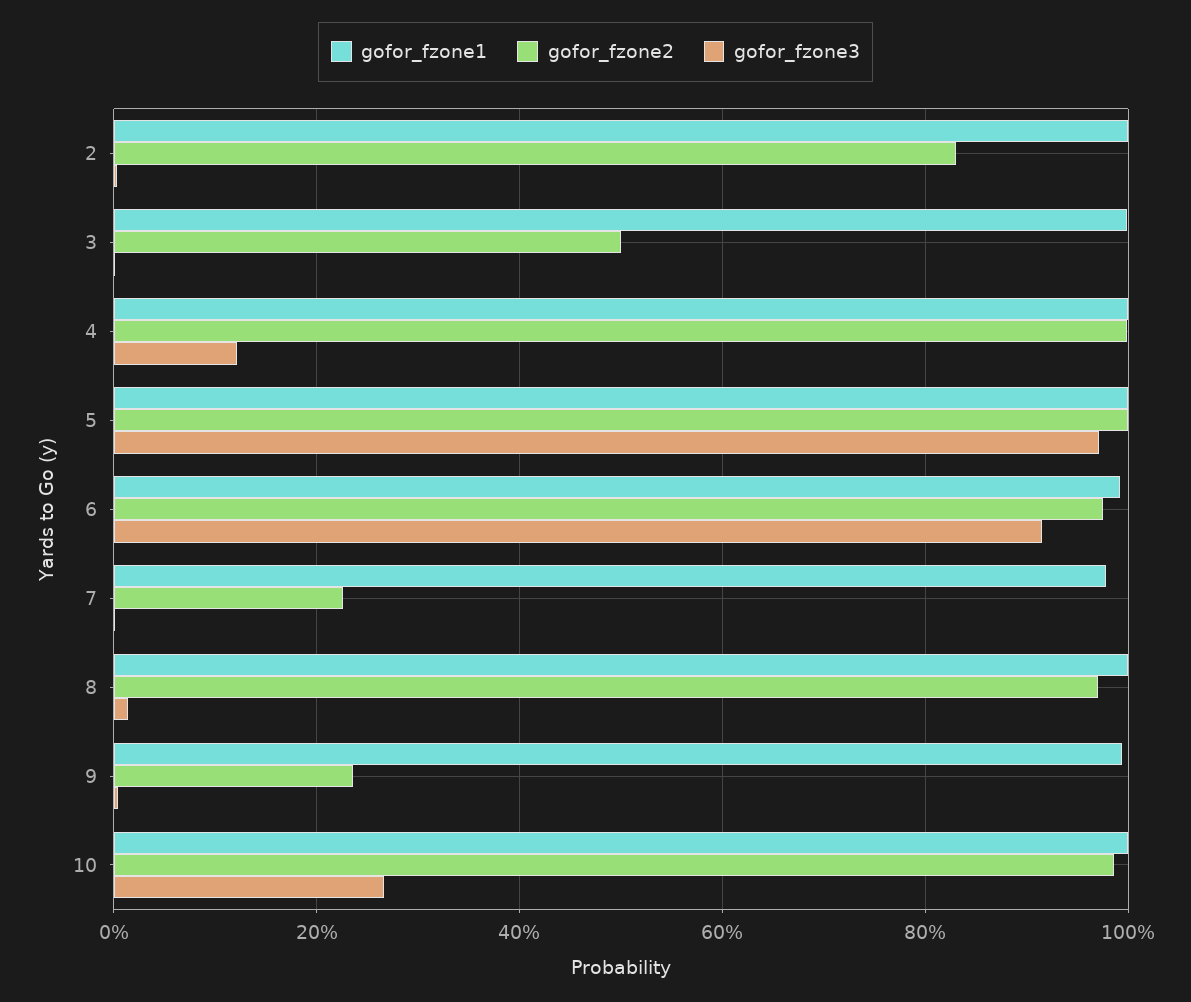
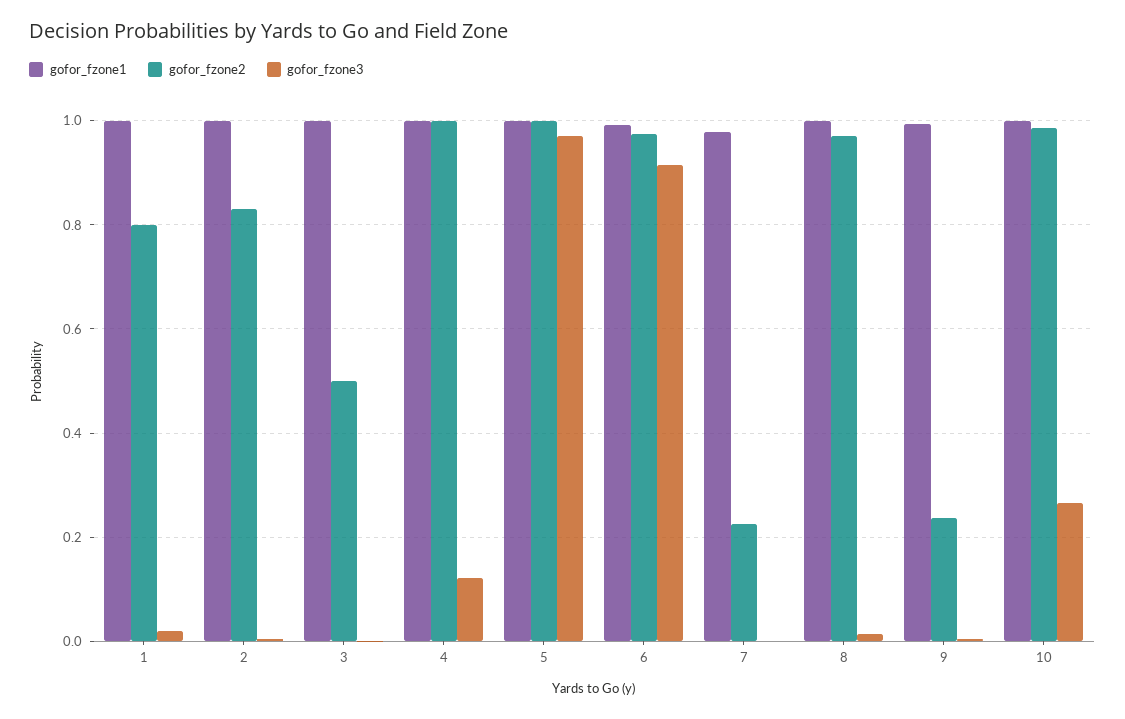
gofor_fzone1, 1: none -> 1
gofor_fzone2, 1: none -> 0.8
gofor_fzone3, 1: none -> 0.02

